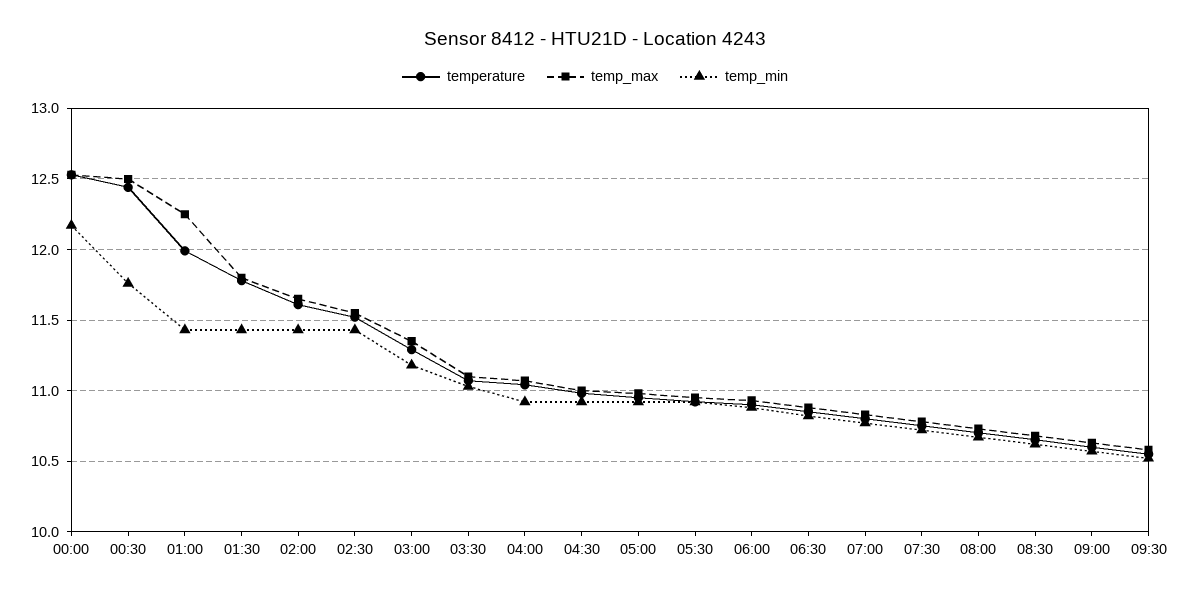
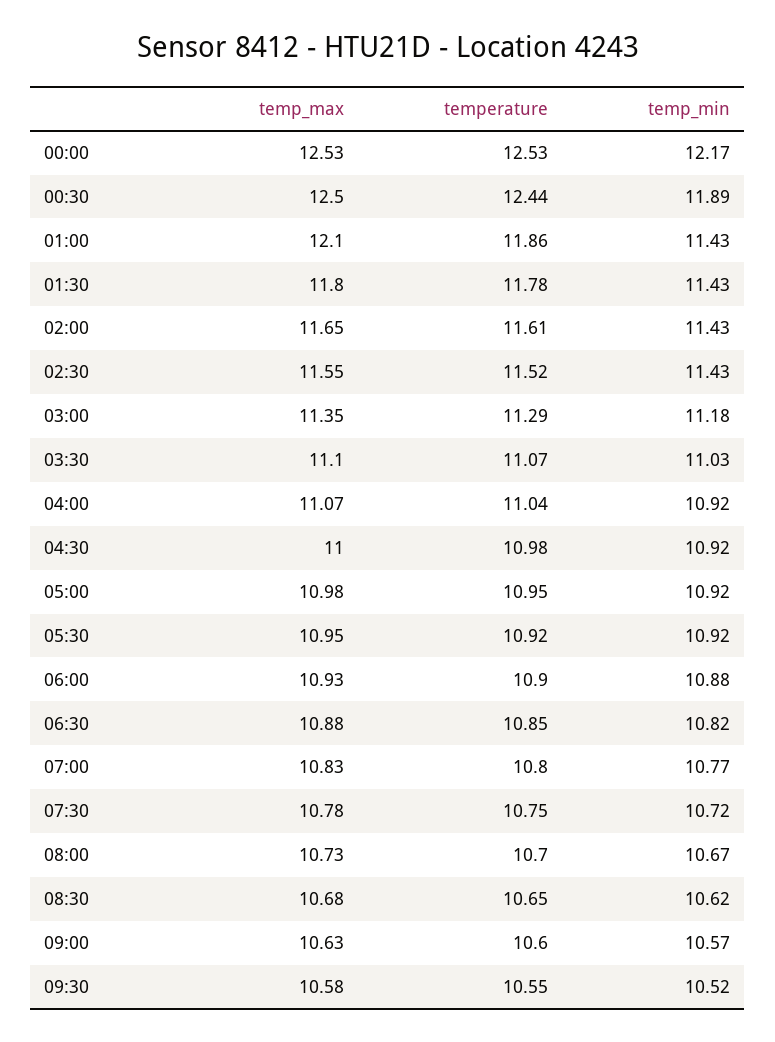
temp_min, 00:30: 11.75 -> 11.89
temperature, 01:00: 12 -> 11.86
temp_max, 01:00: 12.25 -> 12.1

